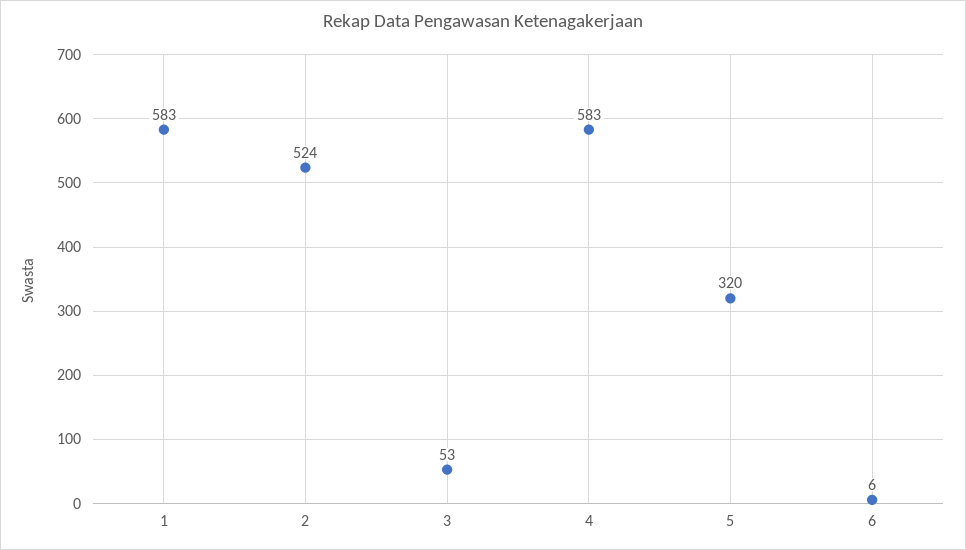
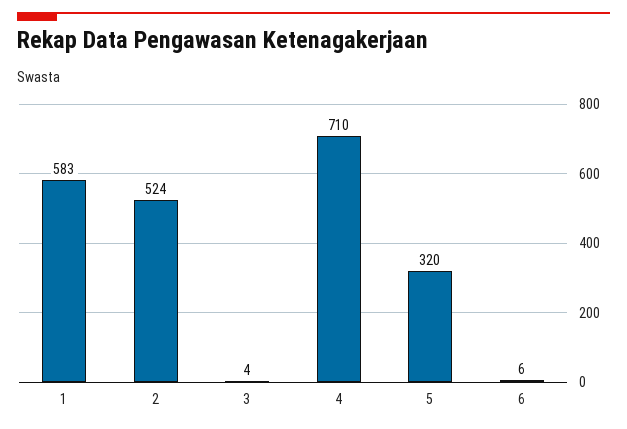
3: 53 -> 4
4: 583 -> 710

